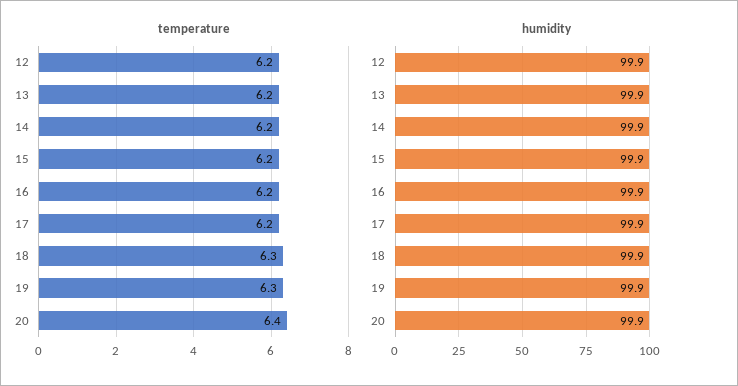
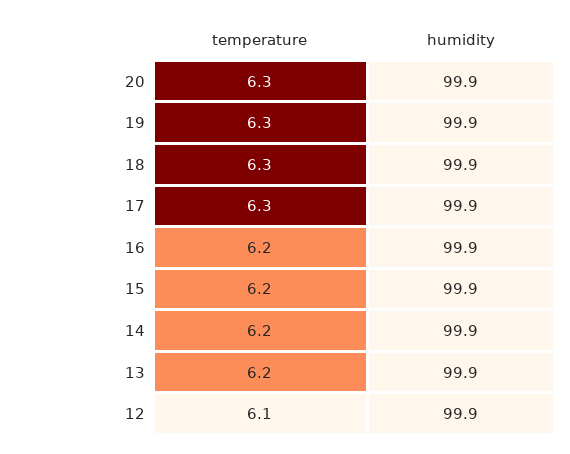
temperature, 12: 6.2 -> 6.1
temperature, 17: 6.2 -> 6.3
temperature, 20: 6.4 -> 6.3

